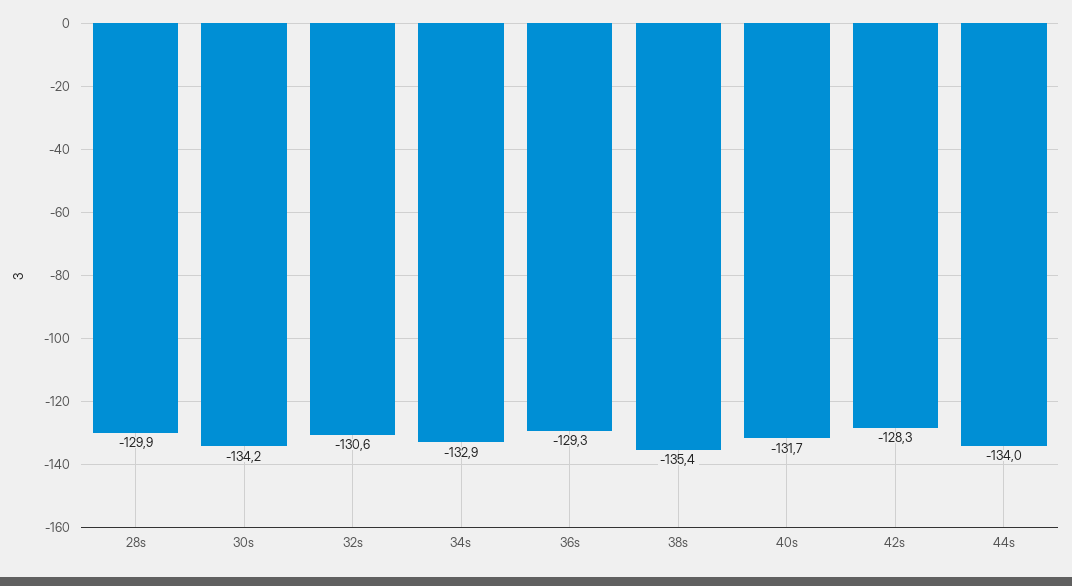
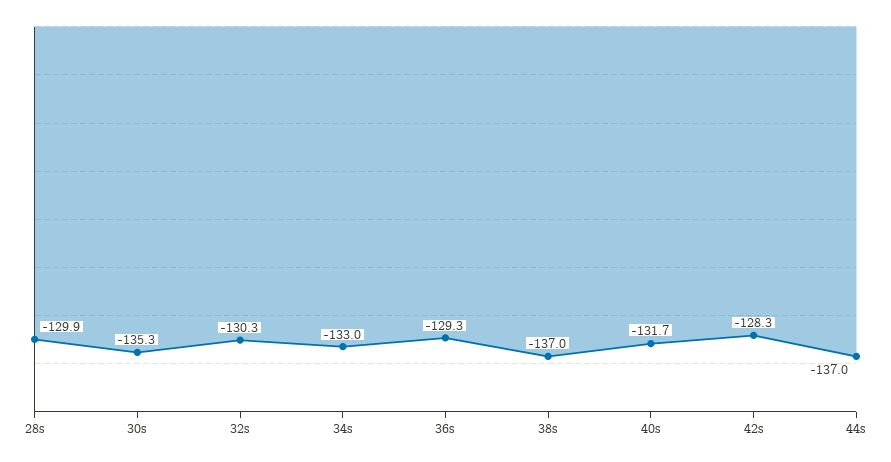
30s: -134.2 -> -135.3
32s: -130.6 -> -130.3
34s: -132.9 -> -133
38s: -135.4 -> -137
44s: -134 -> -137

